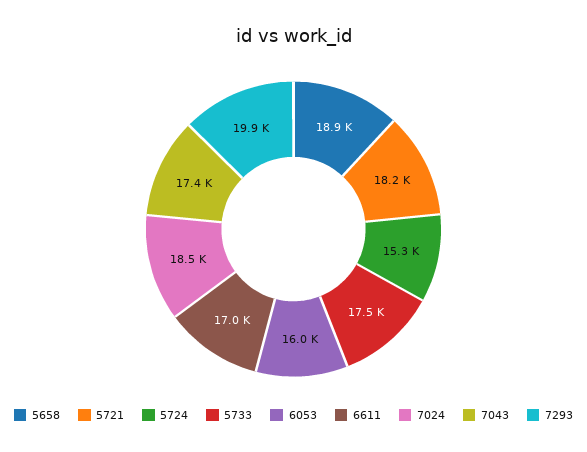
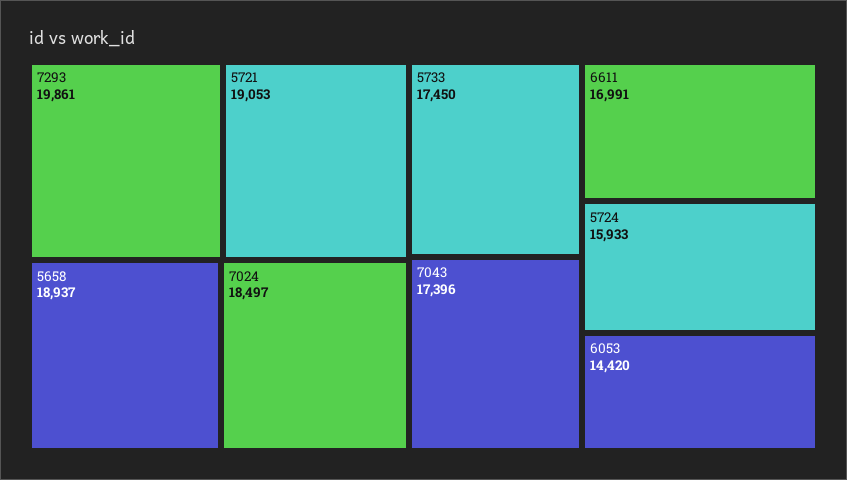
5721: 18200 -> 19053
5724: 15300 -> 15933
6053: 16000 -> 14420

